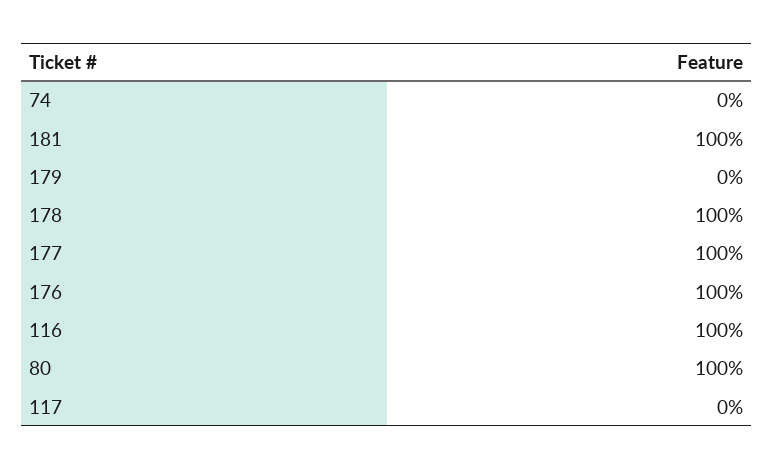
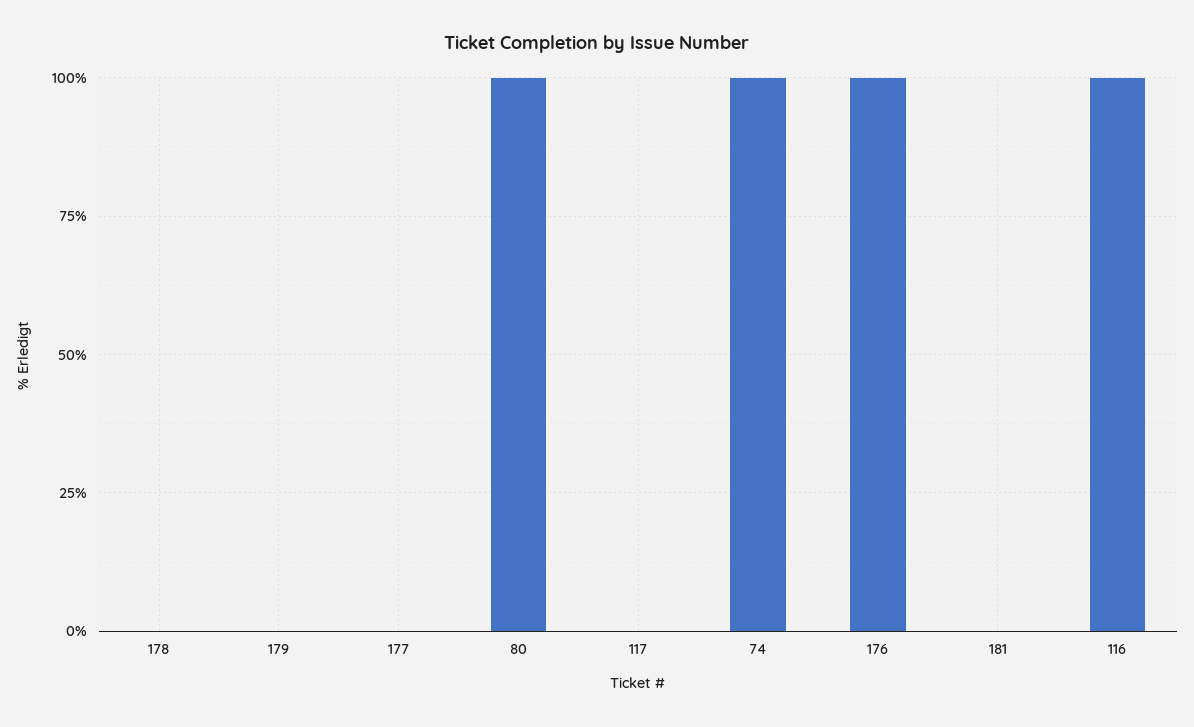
74: 0 -> 100
181: 100 -> 0
178: 100 -> 0
177: 100 -> 0

